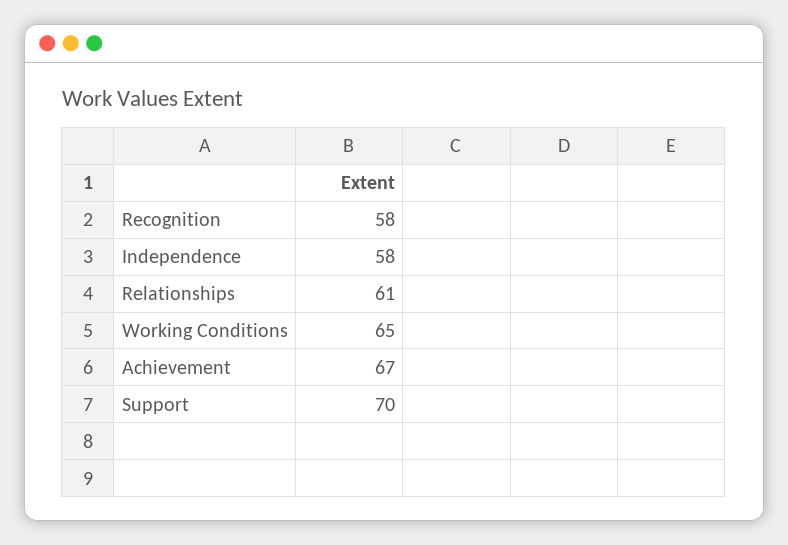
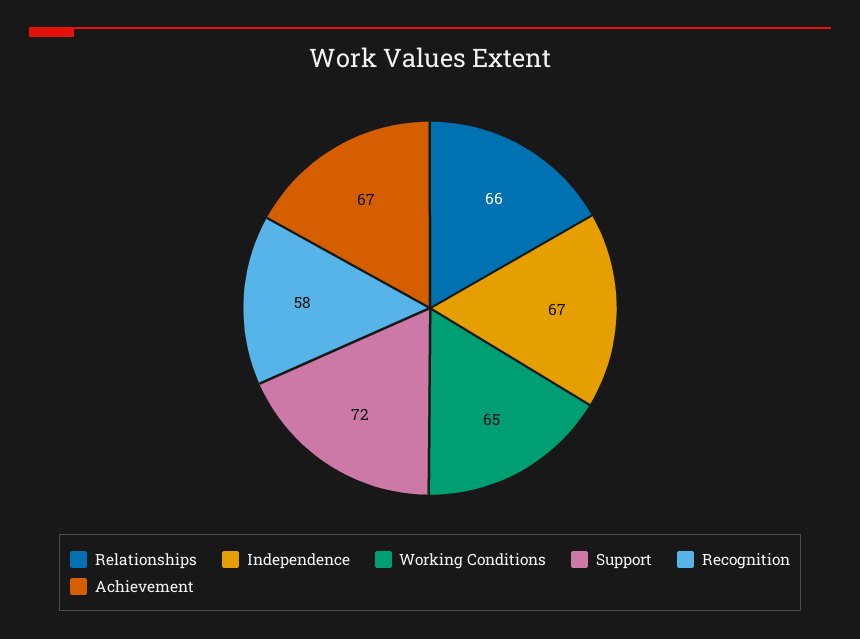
Independence: 58 -> 67
Relationships: 61 -> 66
Support: 70 -> 72

